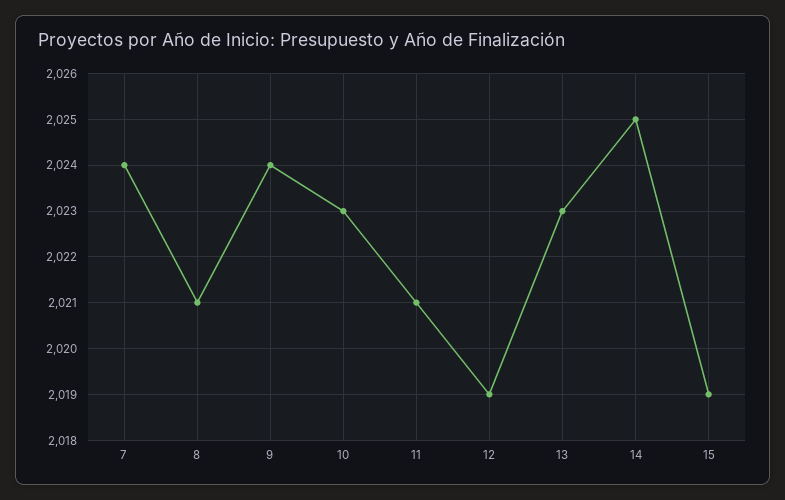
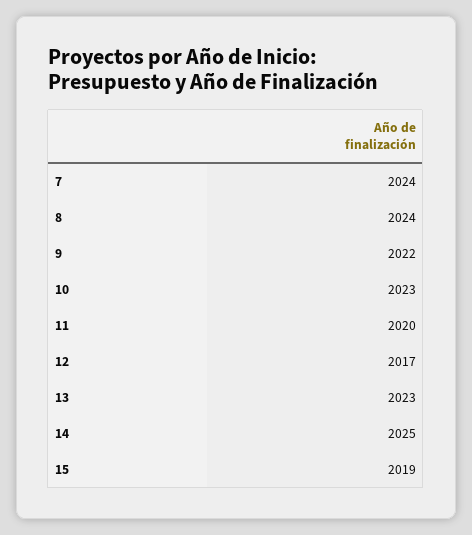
8: 2021 -> 2024
9: 2024 -> 2022
11: 2021 -> 2020
12: 2019 -> 2017

